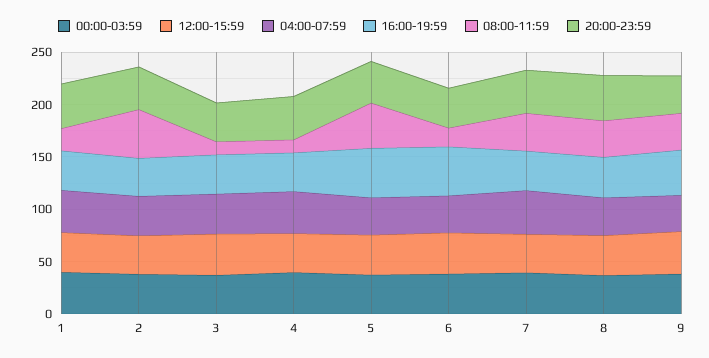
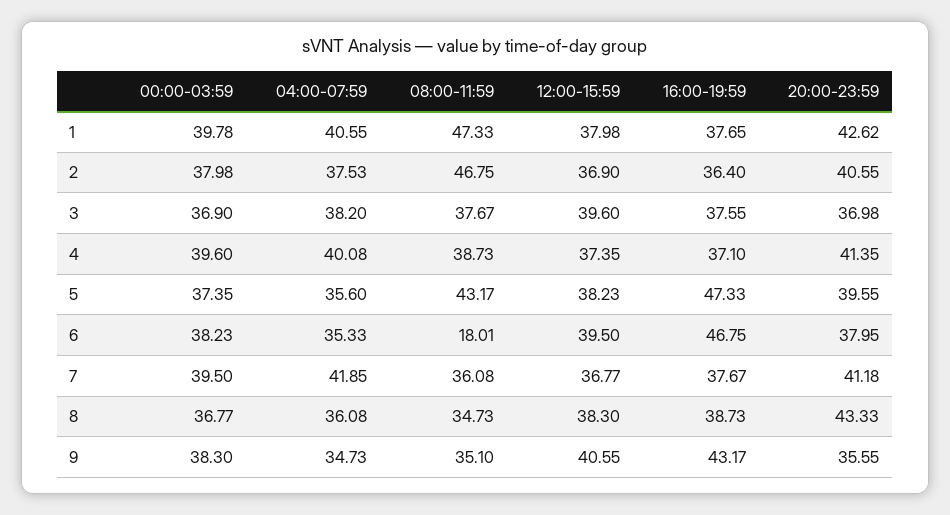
08:00-11:59, 1: 20 -> 47.33
08:00-11:59, 3: 10 -> 37.67
08:00-11:59, 4: 10 -> 38.73

